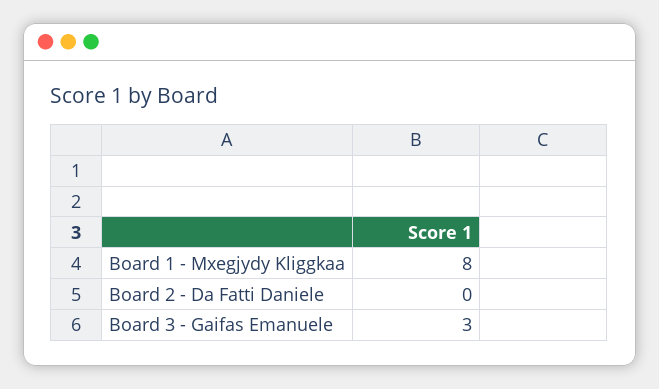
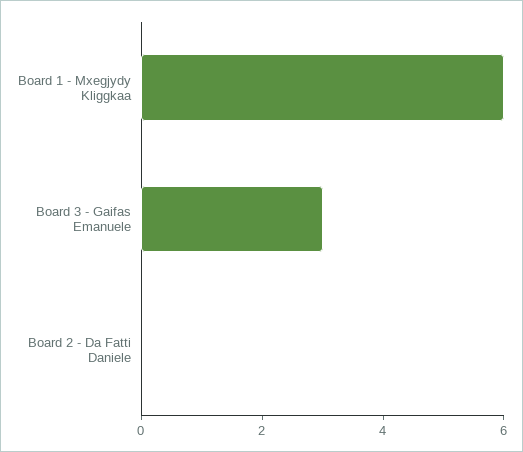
Board 1 - Mxegjydy Kliggkaa: 8 -> 6

